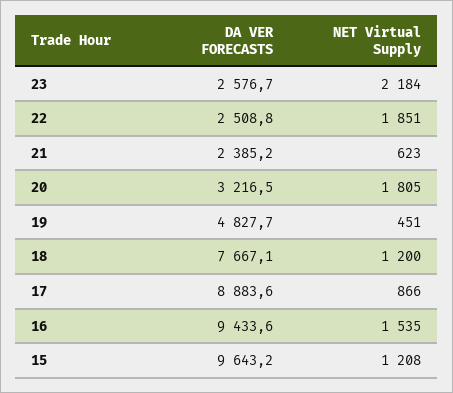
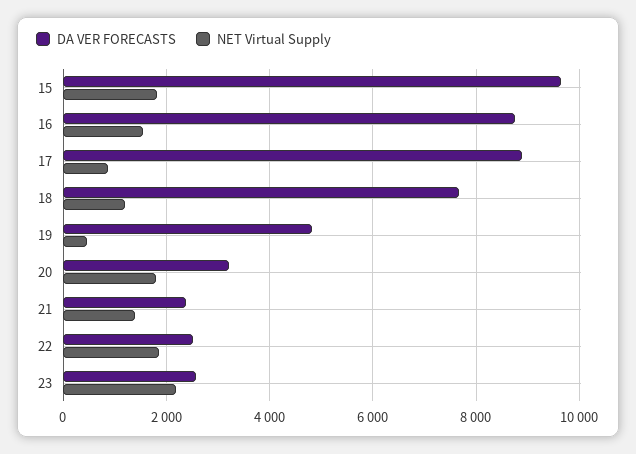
NET Virtual Supply, 21: 623 -> 1400
DA VER FORECASTS, 16: 9433.6 -> 8800
NET Virtual Supply, 15: 1208 -> 1800

